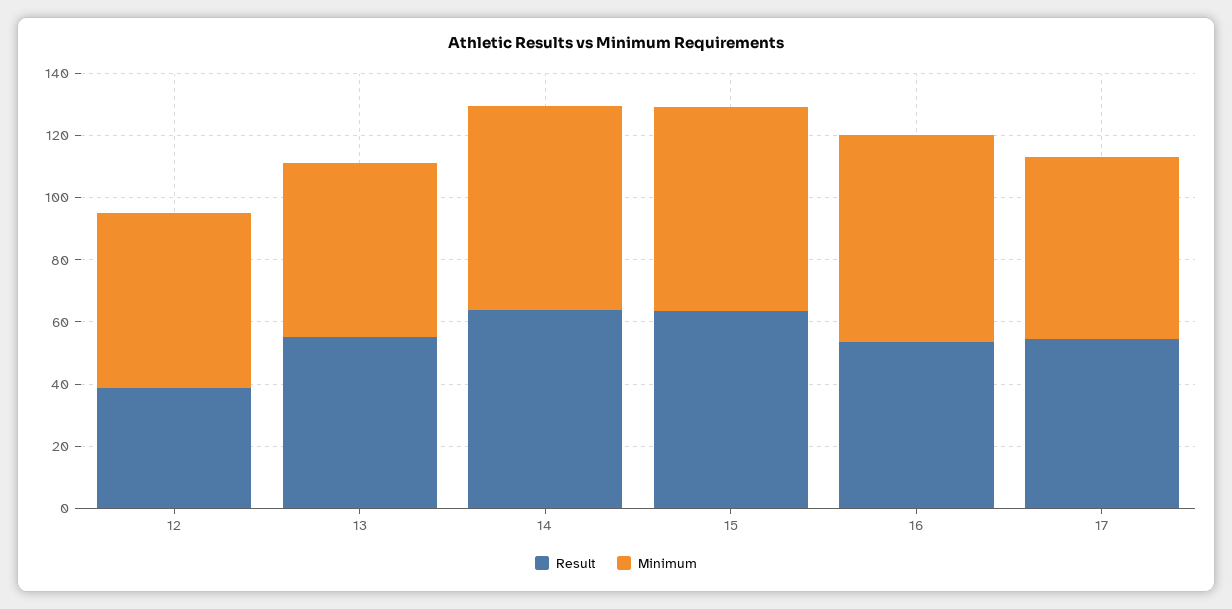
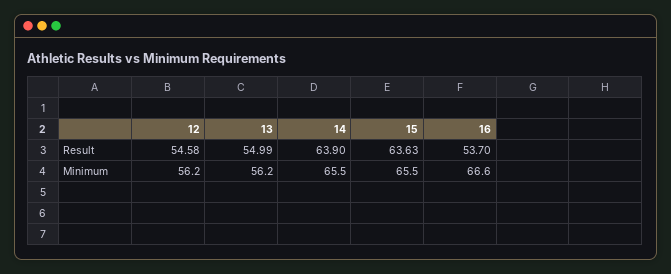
Result, 12: 40 -> 54.58
Result, 17: 55 -> none
Minimum, 17: 60 -> none

